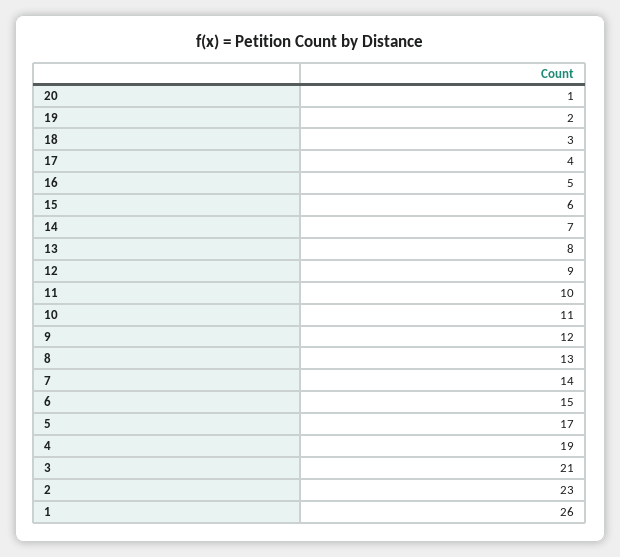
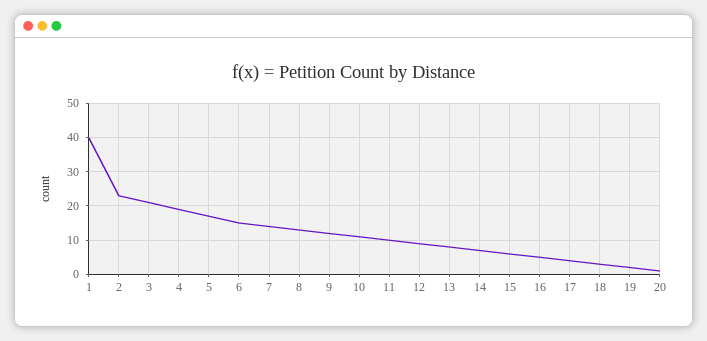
1: 26 -> 40

